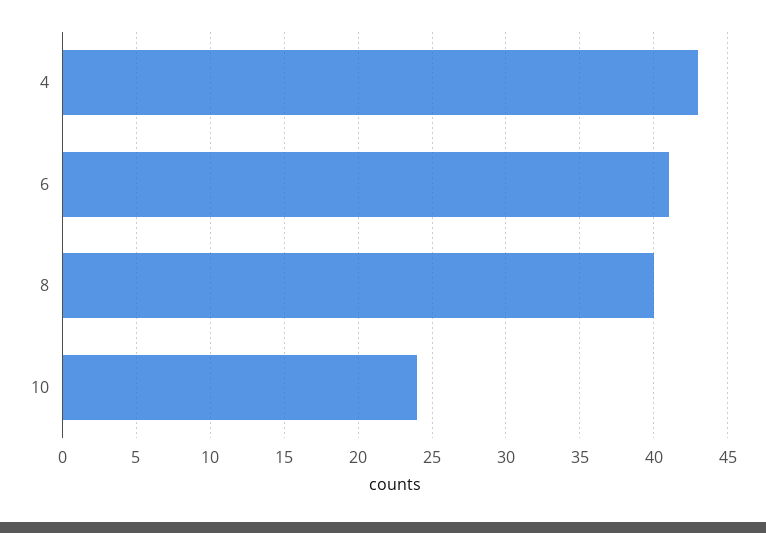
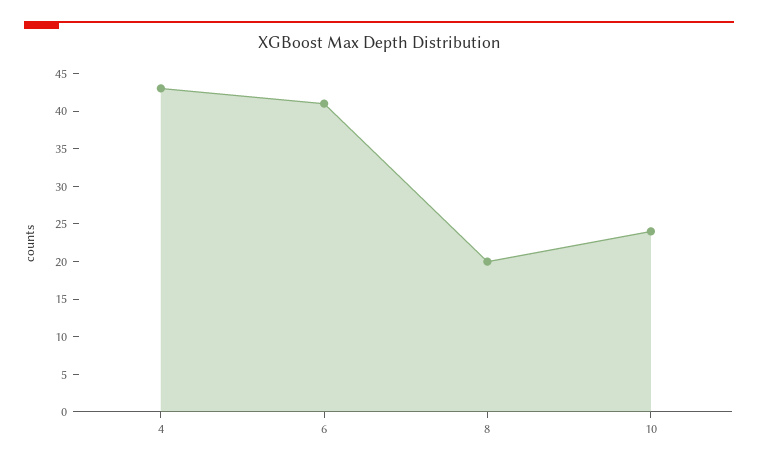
8: 40 -> 20

